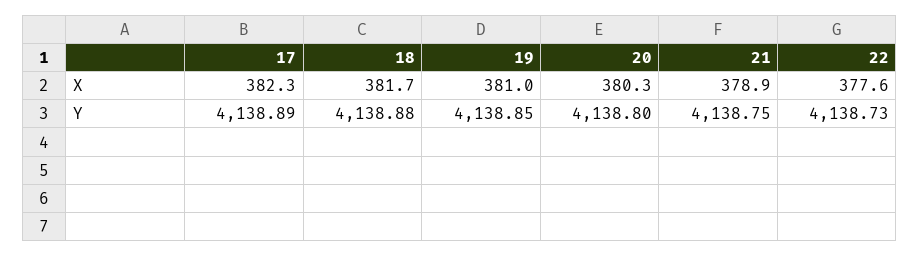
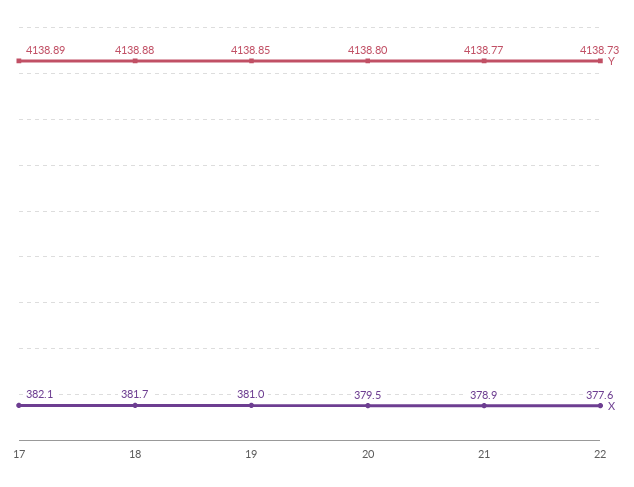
X, 17: 382.3 -> 382.1
X, 20: 380.3 -> 379.5
Y, 21: 4138.75 -> 4138.77

